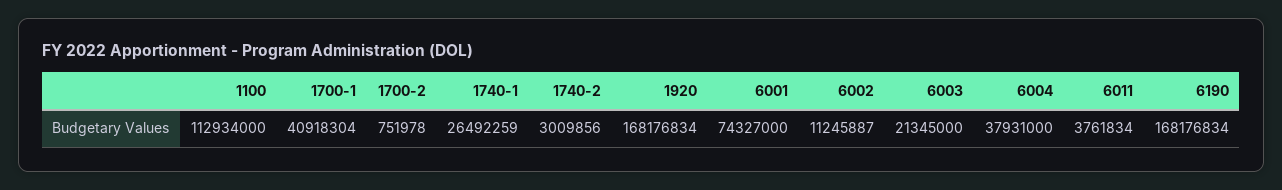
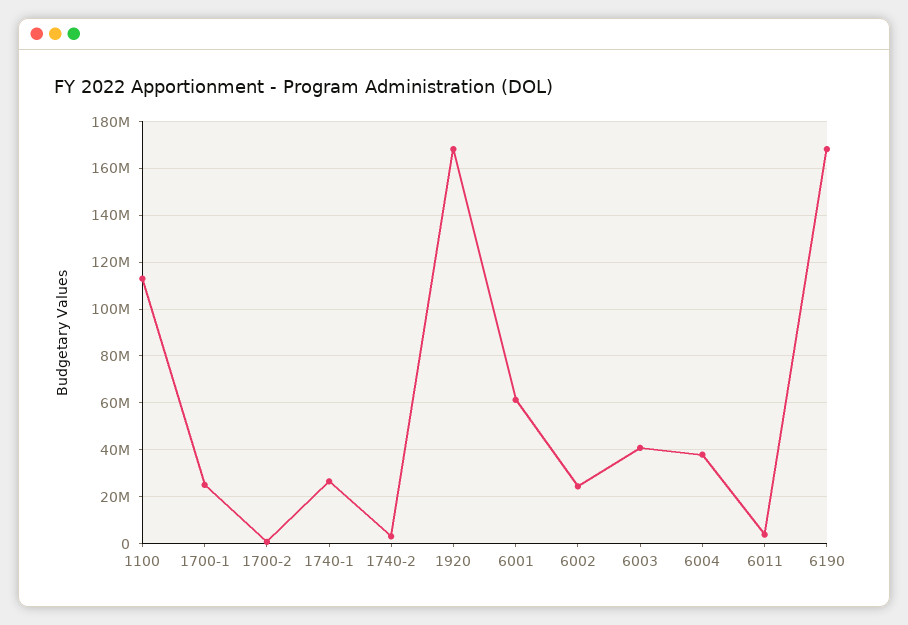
1700-1: 40918304 -> 25000000
6001: 74327000 -> 60000000
6002: 11245887 -> 25000000
6003: 21345000 -> 40000000

